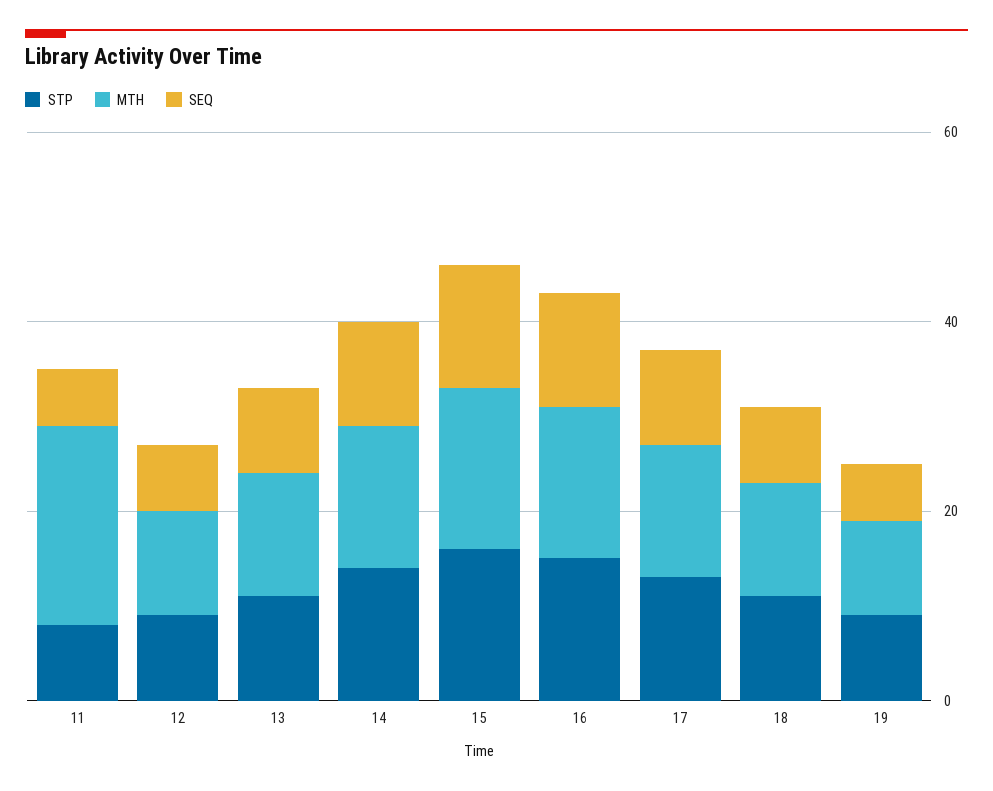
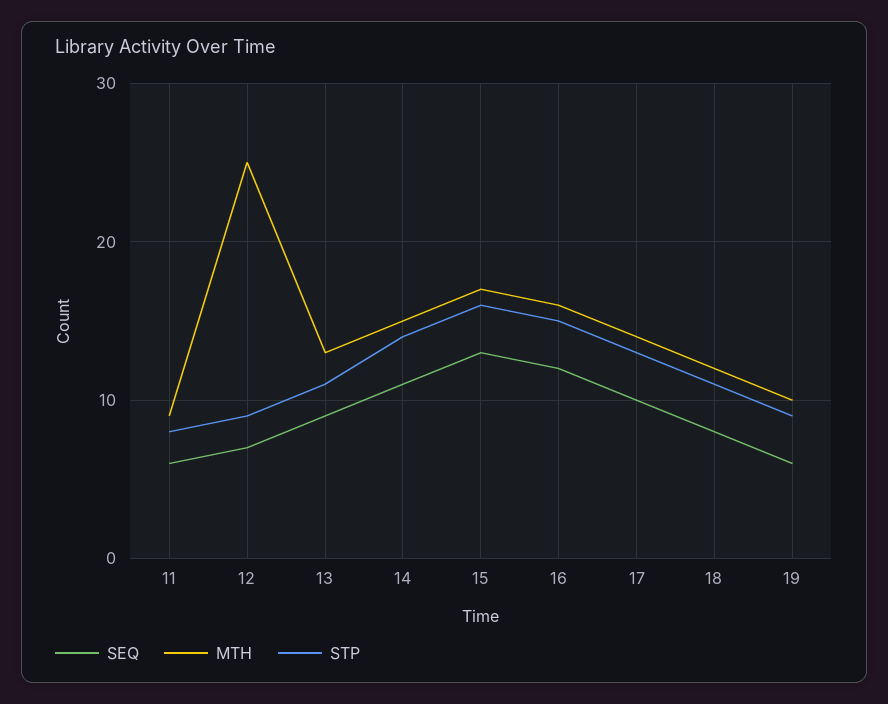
MTH, 11: 20 -> 9
MTH, 12: 10 -> 25

